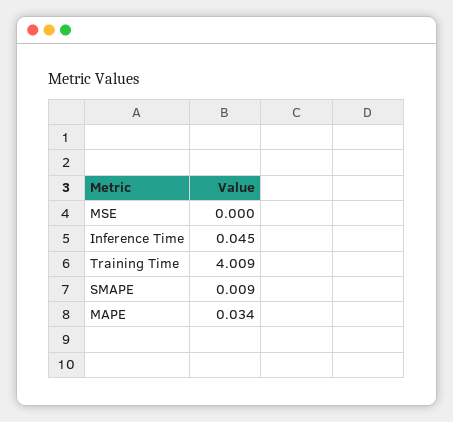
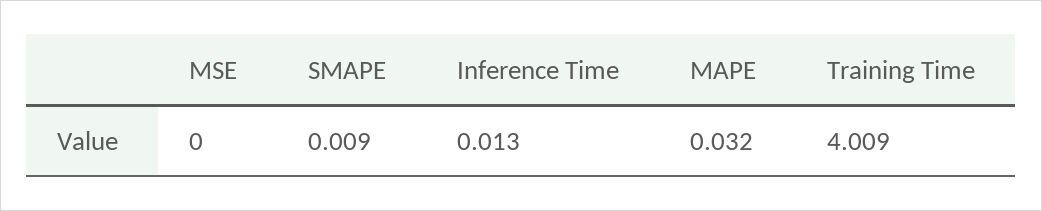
Inference Time: 0.045 -> 0.013
MAPE: 0.034 -> 0.032

